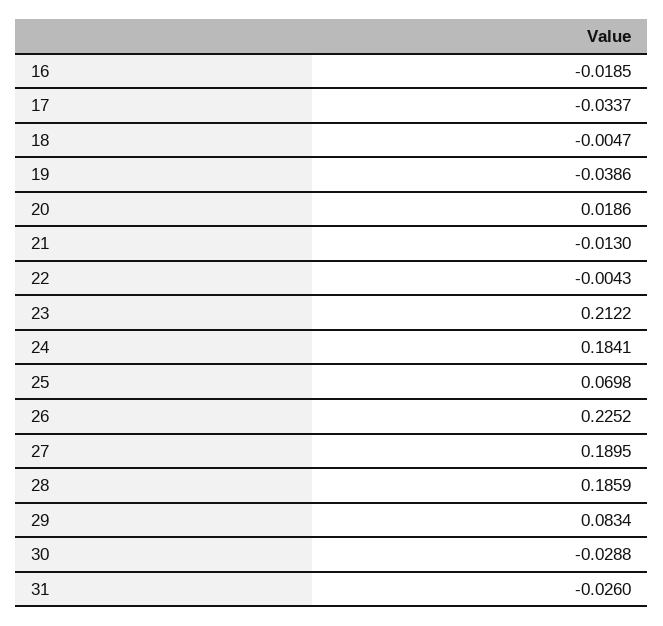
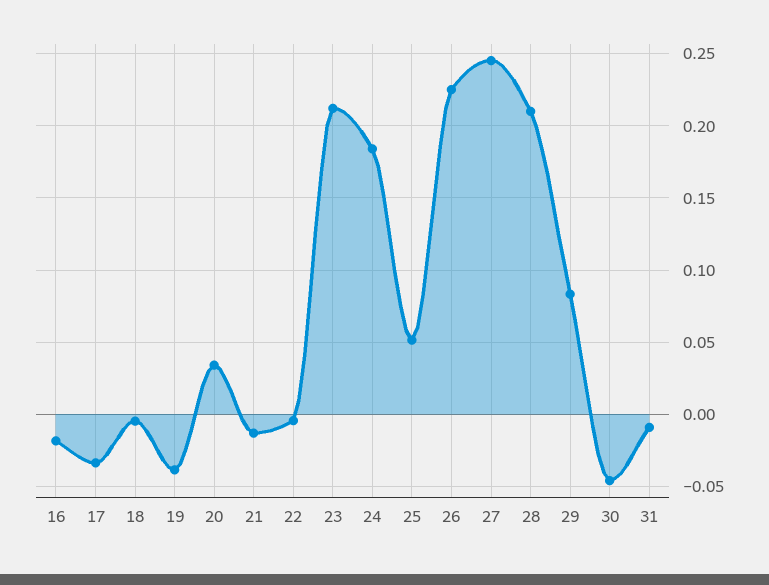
20: 0.0186 -> 0.035
25: 0.0698 -> 0.05
27: 0.1895 -> 0.245
28: 0.1859 -> 0.21
30: -0.0288 -> -0.045
31: -0.026 -> -0.01

